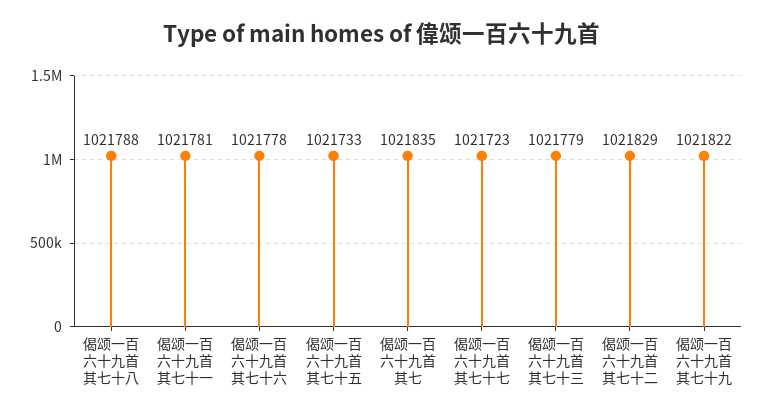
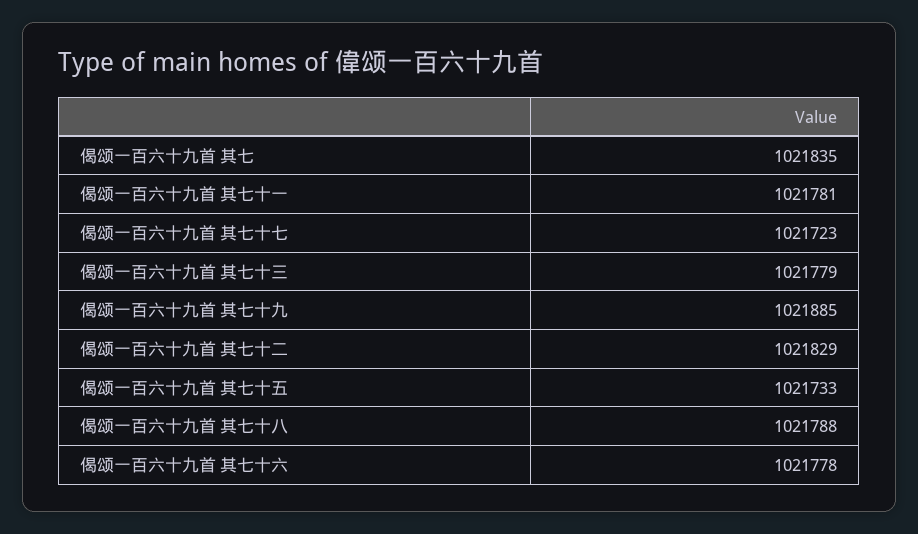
偈颂一百六十九首 其七十九: 1021822 -> 1021885

